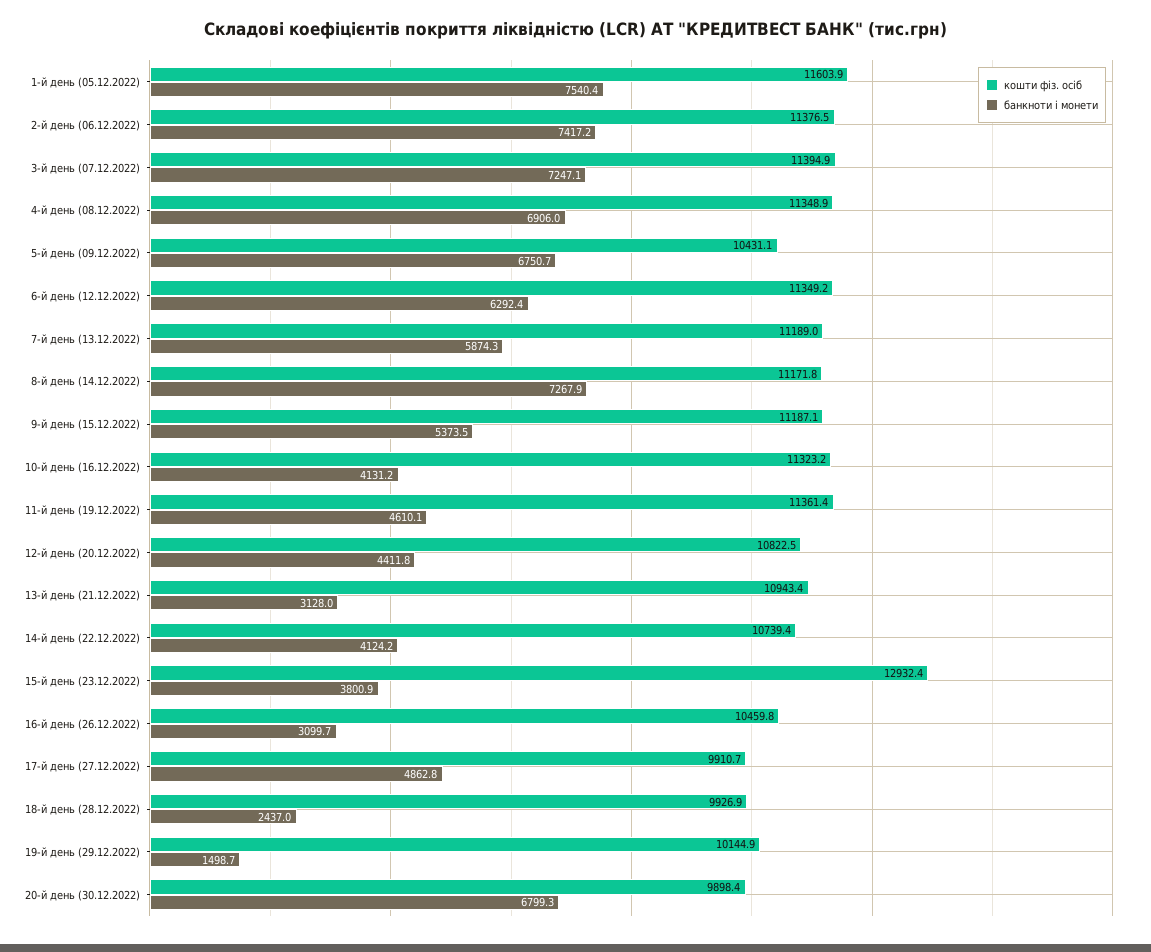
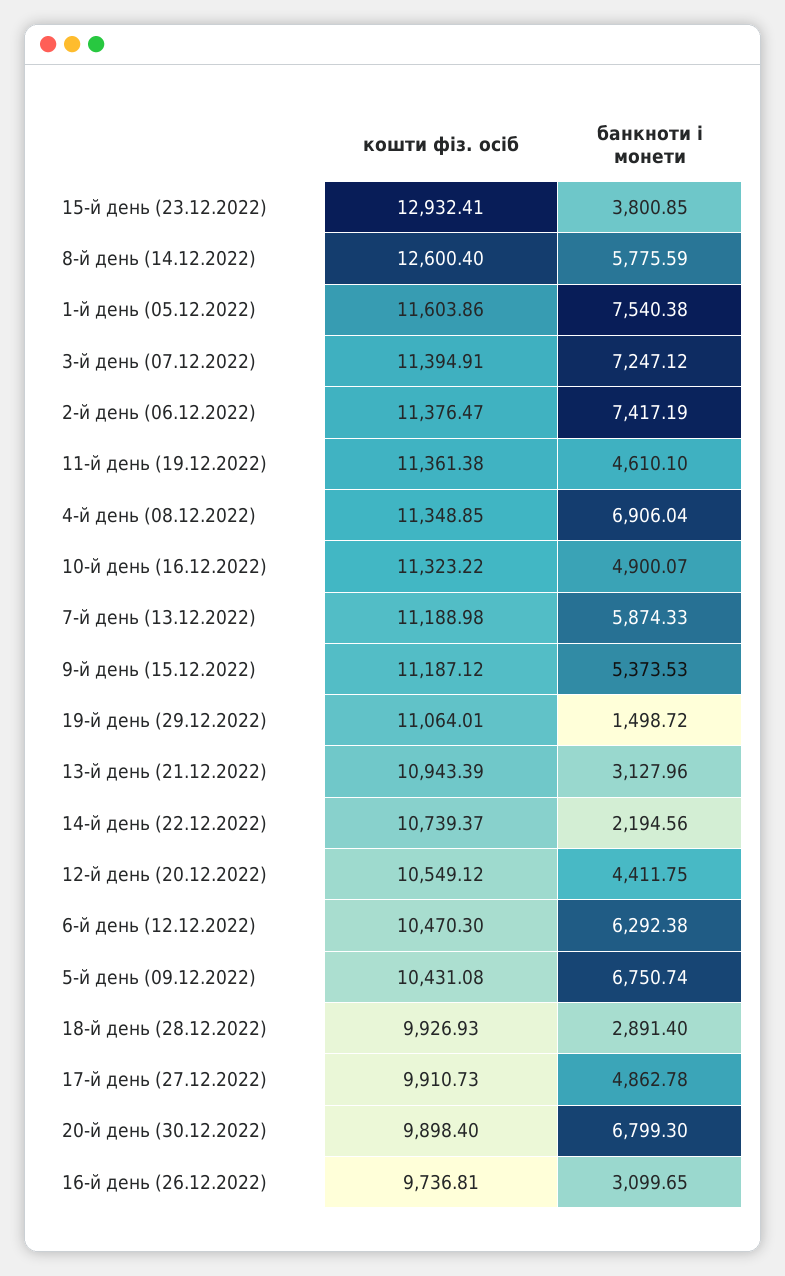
кошти фіз. осіб, 6-й день (12.12.2022): 11349.2 -> 10470.3
кошти фіз. осіб, 8-й день (14.12.2022): 11171.8 -> 12600.4
банкноти і монети, 8-й день (14.12.2022): 7267.9 -> 5775.59
банкноти і монети, 10-й день (16.12.2022): 4131.2 -> 4900.07
кошти фіз. осіб, 12-й день (20.12.2022): 10822.5 -> 10549.12
банкноти і монети, 14-й день (22.12.2022): 4124.2 -> 2194.56
кошти фіз. осіб, 16-й день (26.12.2022): 10459.8 -> 9736.81
банкноти і монети, 18-й день (28.12.2022): 2437 -> 2891.4
кошти фіз. осіб, 19-й день (29.12.2022): 10144.9 -> 11064.01

